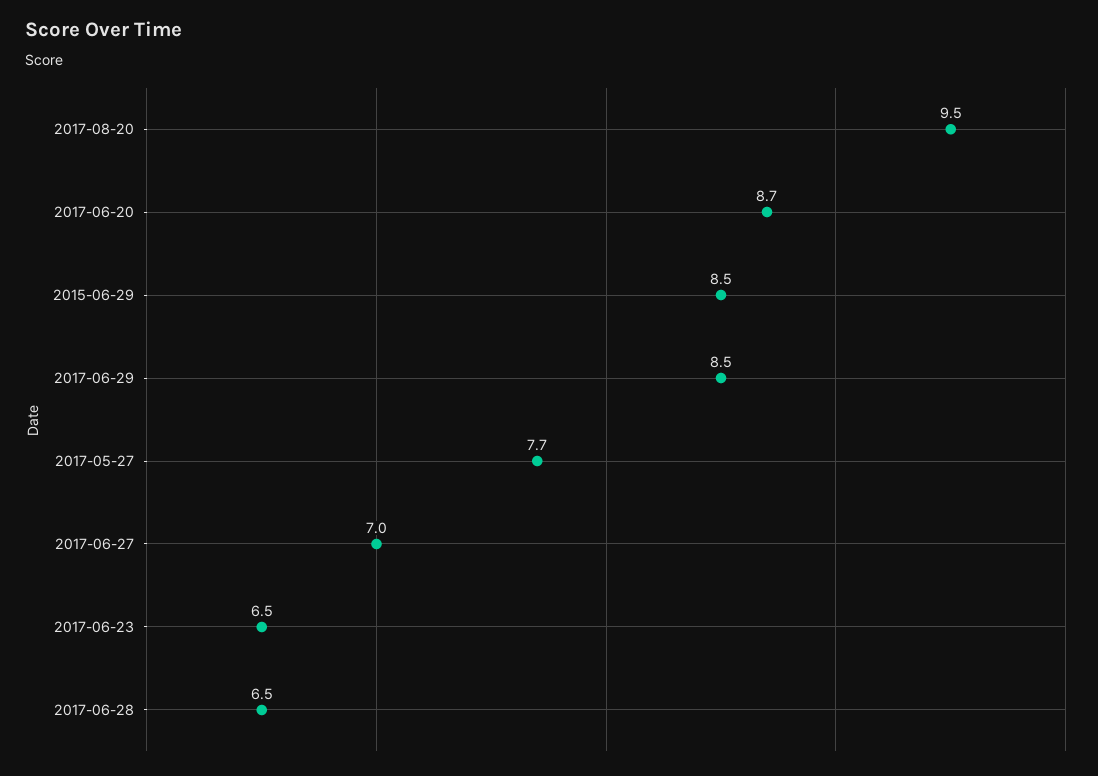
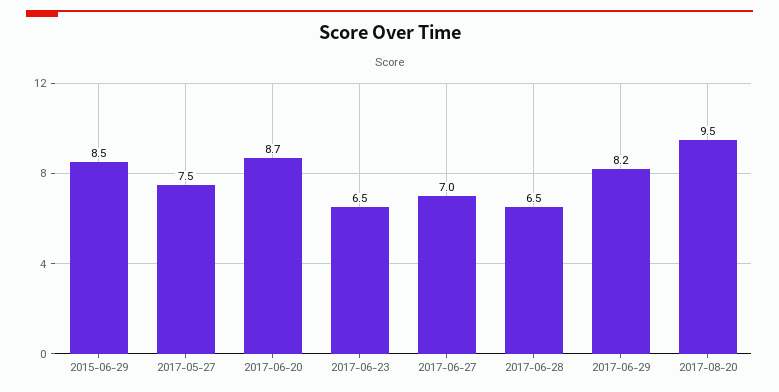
2017-06-29: 8.5 -> 8.2
2017-05-27: 7.7 -> 7.5

